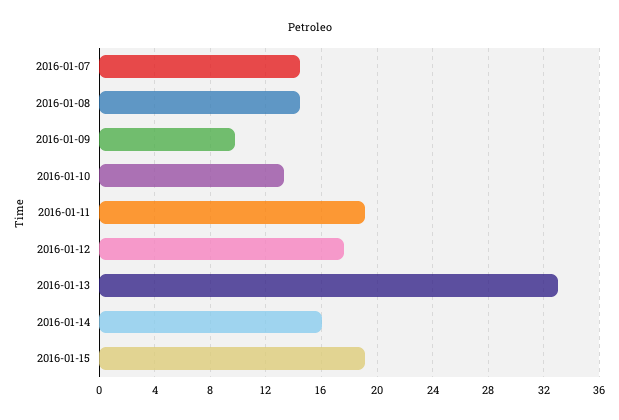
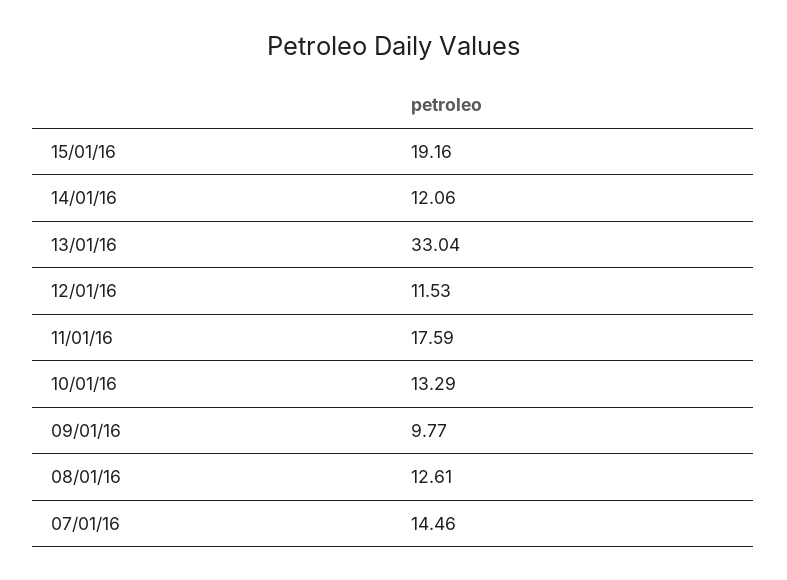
2016-01-08: 14.5 -> 12.61
2016-01-11: 19 -> 17.59
2016-01-12: 17.5 -> 11.53
2016-01-14: 16 -> 12.06

